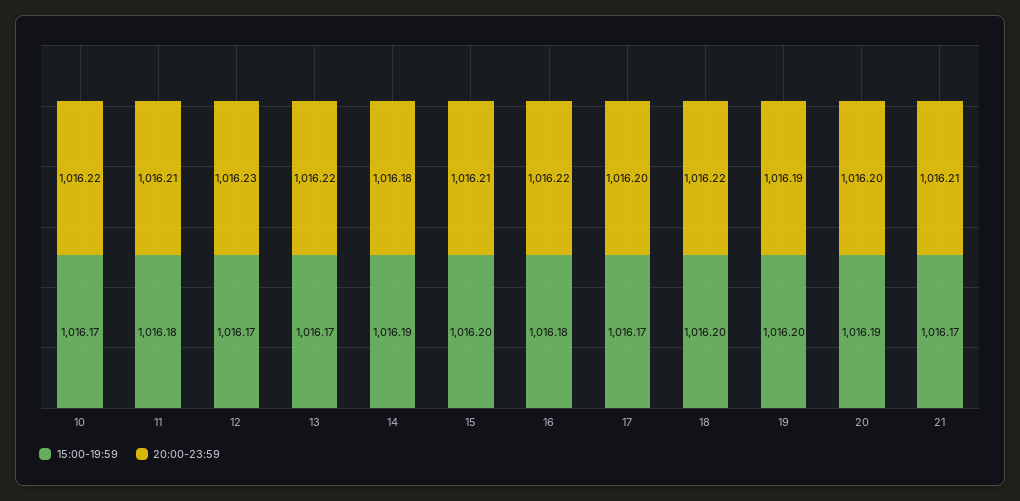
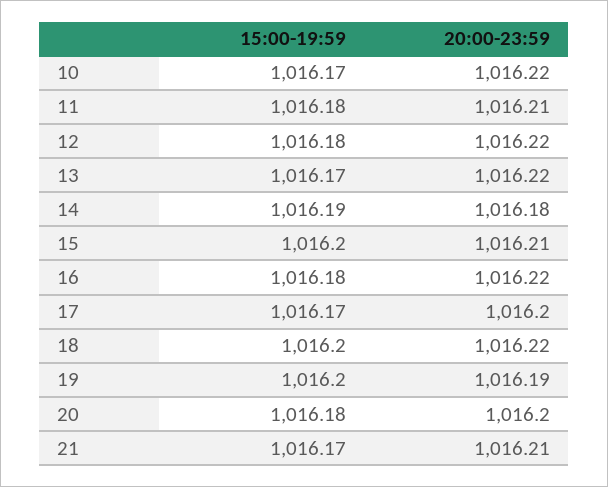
15:00-19:59, 12: 1016.17 -> 1016.18
20:00-23:59, 12: 1016.23 -> 1016.22
15:00-19:59, 20: 1016.19 -> 1016.18

